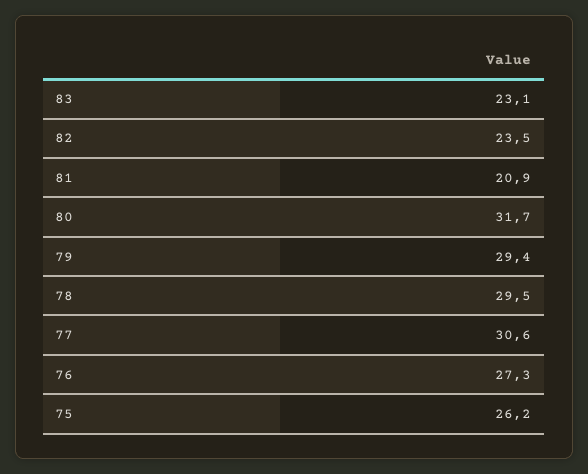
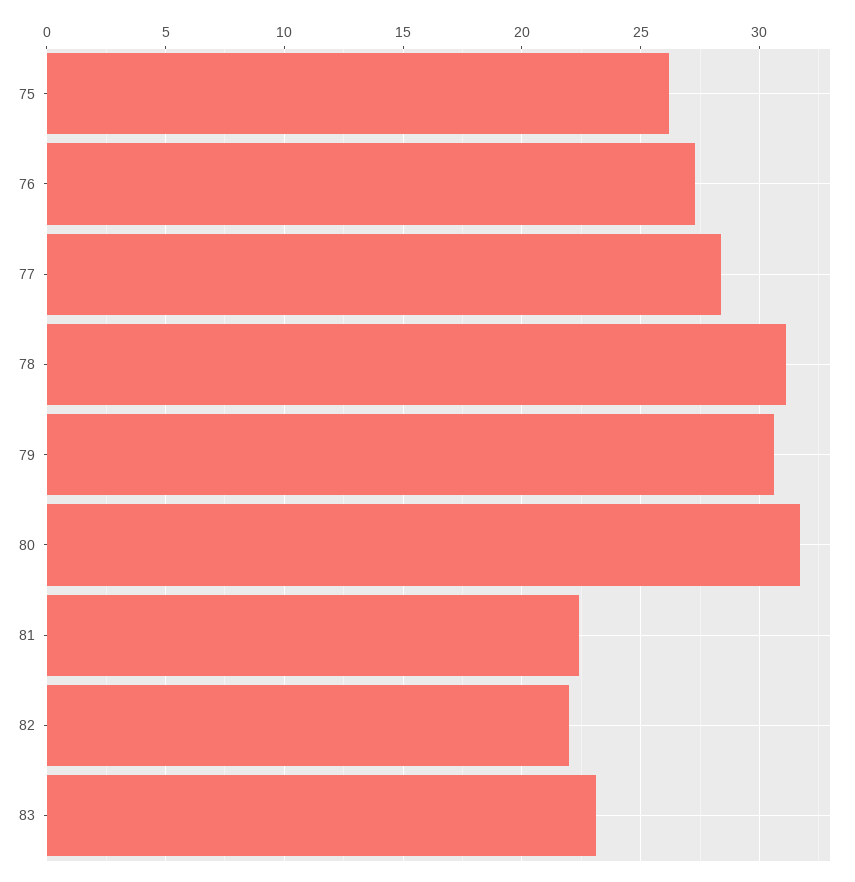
82: 23.5 -> 22
81: 20.9 -> 22.5
79: 29.4 -> 30.5
78: 29.5 -> 31
77: 30.6 -> 28.5

